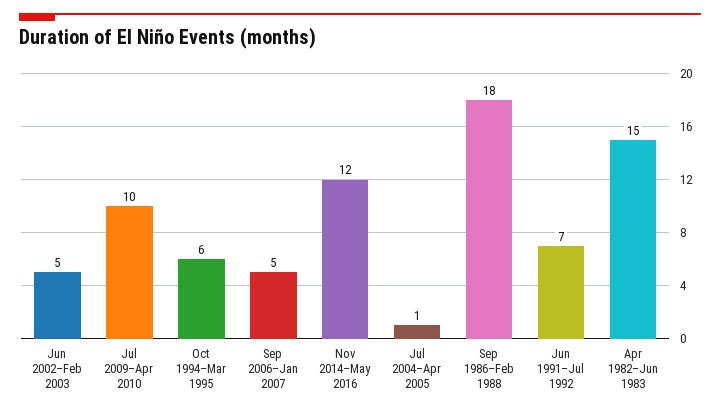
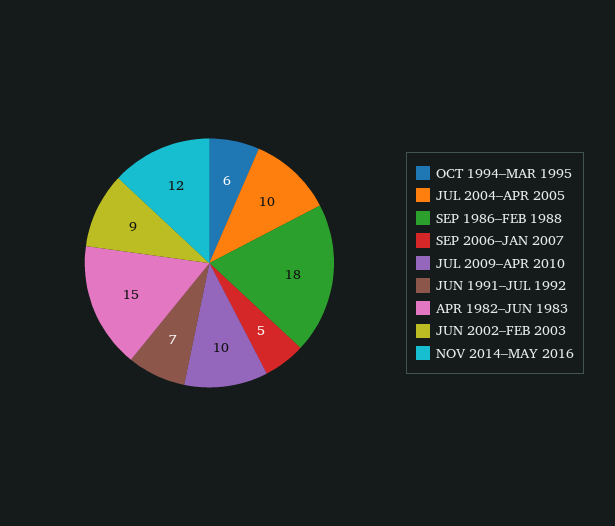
Jun 2002–Feb 2003: 5 -> 9
Jul 2004–Apr 2005: 1 -> 10

